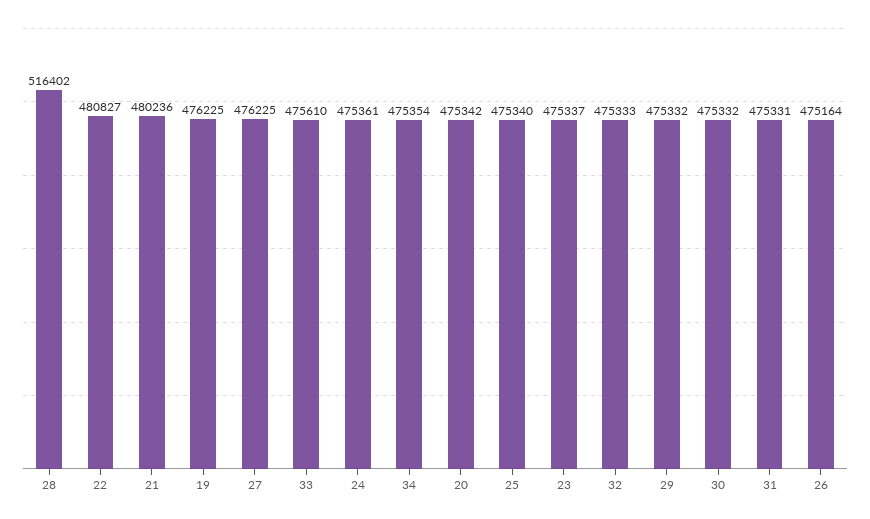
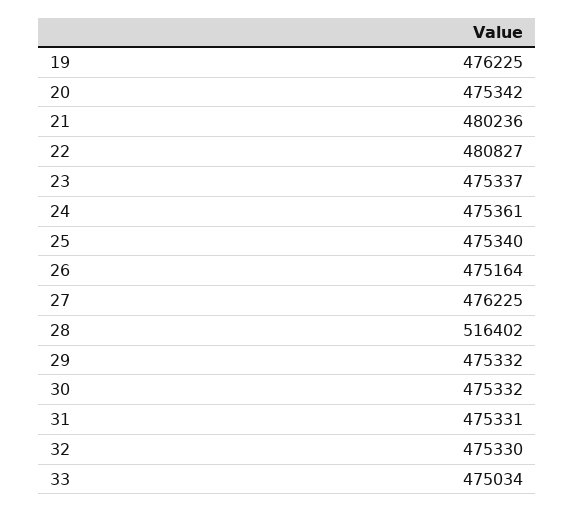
33: 475610 -> 475034
34: 475354 -> none
32: 475333 -> 475330

